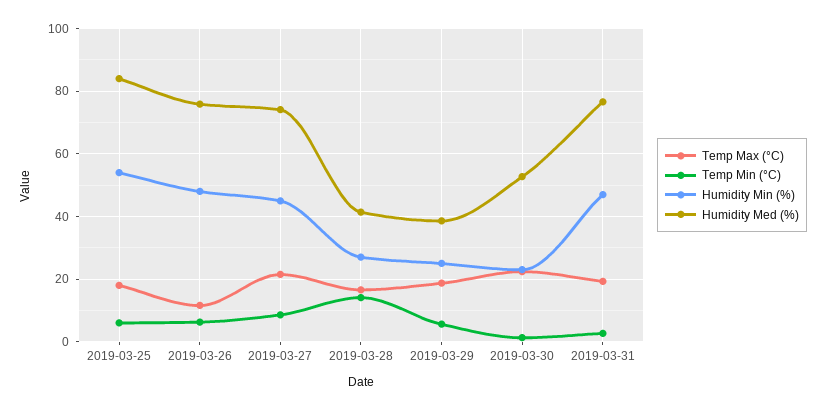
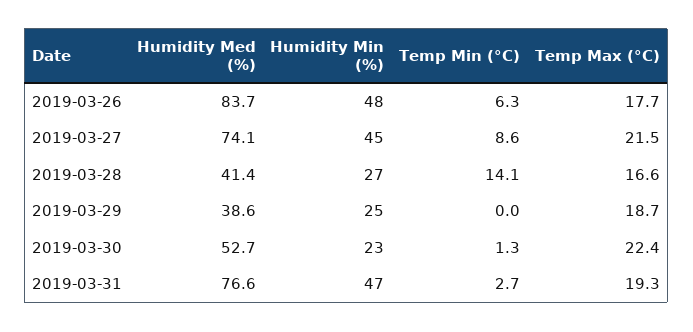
Temp Max (°C), 2019-03-25: 18 -> none
Temp Min (°C), 2019-03-25: 6 -> none
Humidity Min (%), 2019-03-25: 54 -> none
Humidity Med (%), 2019-03-25: 84 -> none
Temp Max (°C), 2019-03-26: 12 -> 17.7
Humidity Med (%), 2019-03-26: 76 -> 83.7
Temp Min (°C), 2019-03-29: 6 -> 0

